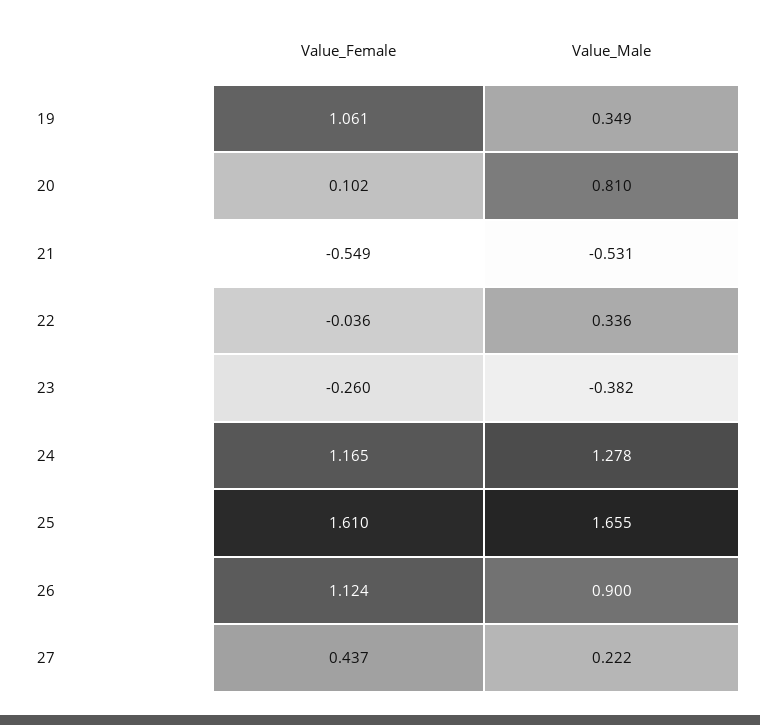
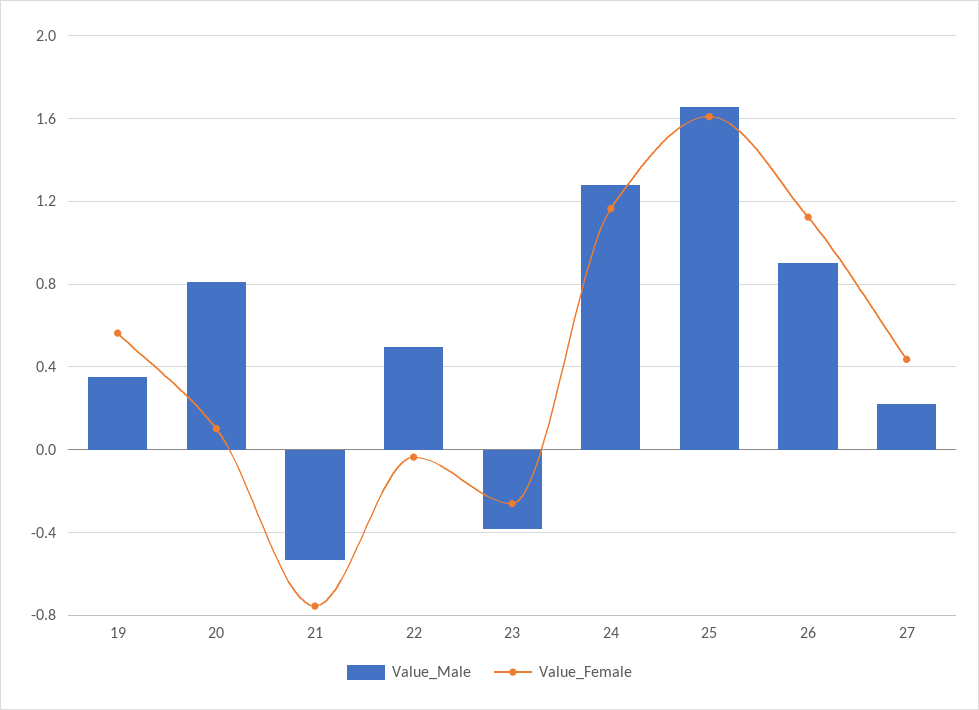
Value_Female, 19: 1.061 -> 0.55
Value_Female, 21: -0.549 -> -0.75
Value_Male, 22: 0.336 -> 0.5

